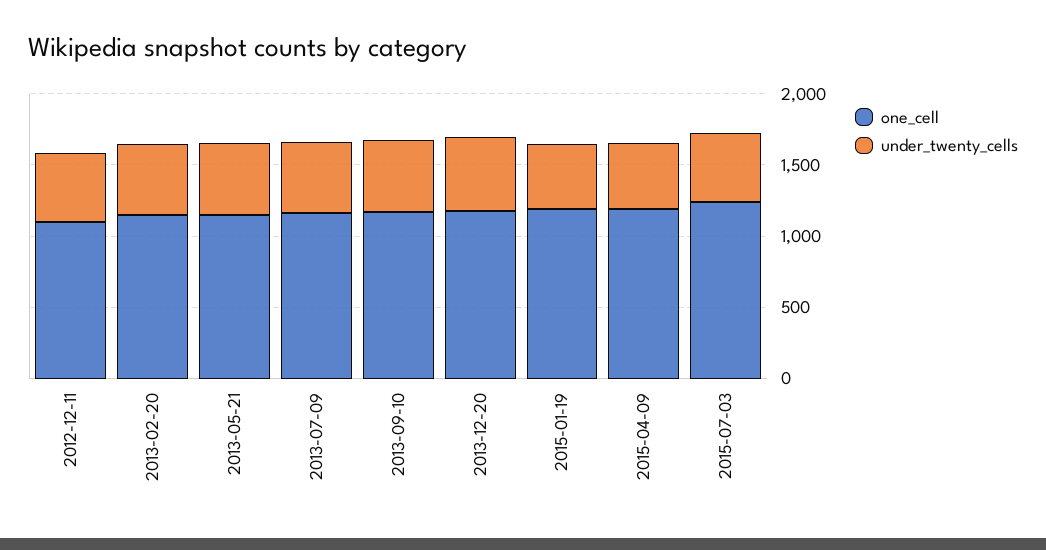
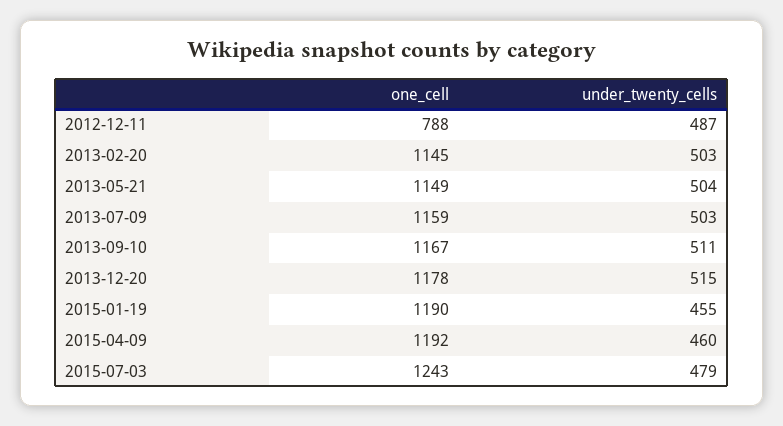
one_cell, 2012-12-11: 1100 -> 788

